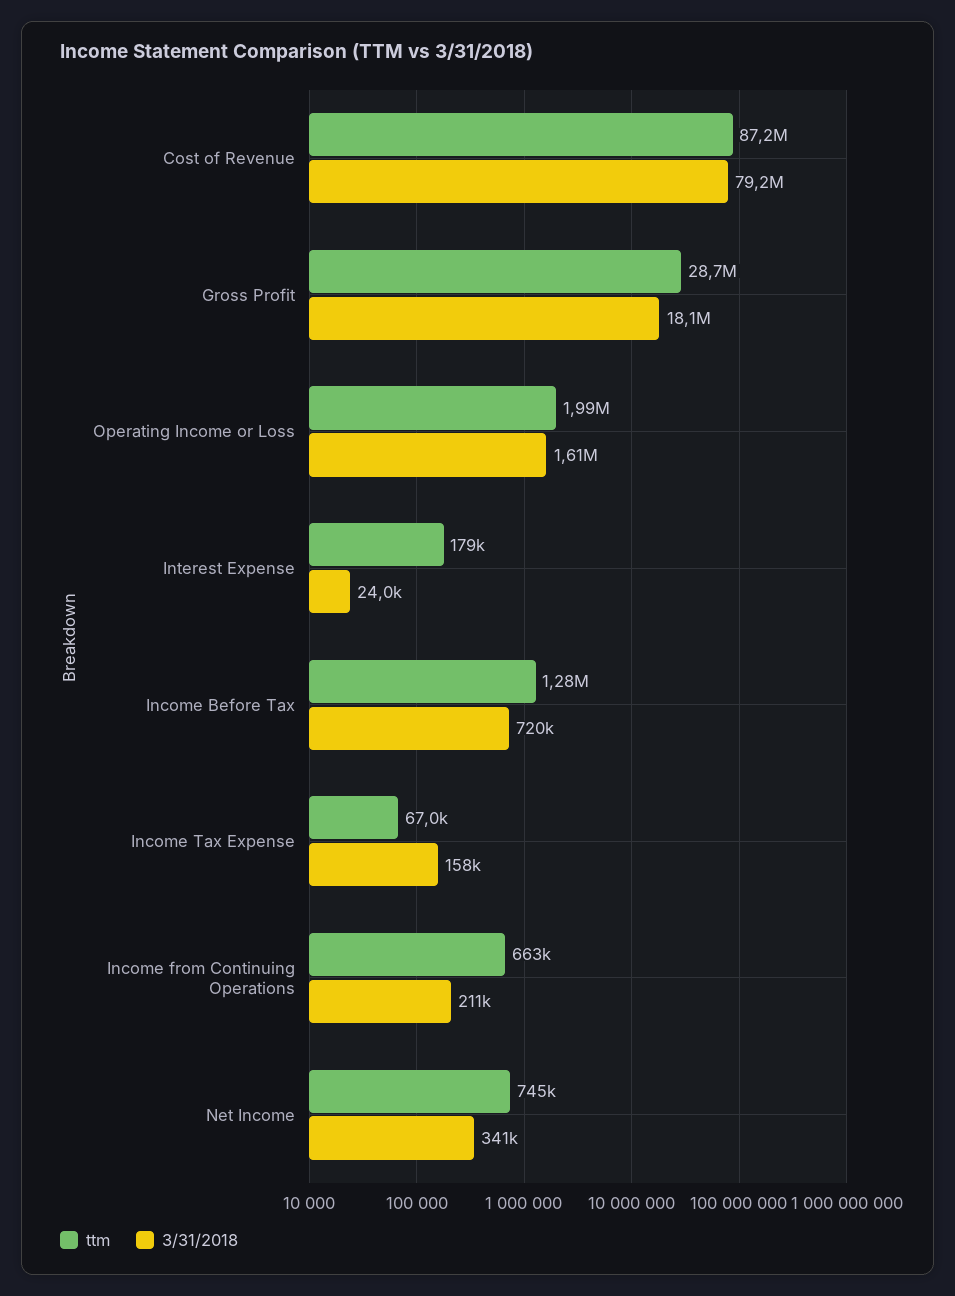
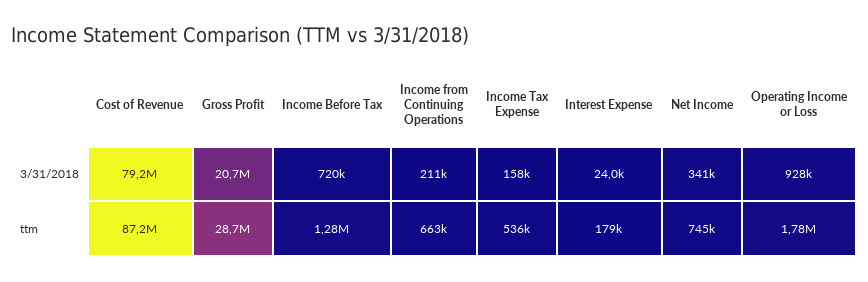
3/31/2018, Gross Profit: 18100000 -> 20700000
ttm, Operating Income or Loss: 1990000 -> 1780000
3/31/2018, Operating Income or Loss: 1610000 -> 928000
ttm, Income Tax Expense: 67000 -> 536000

